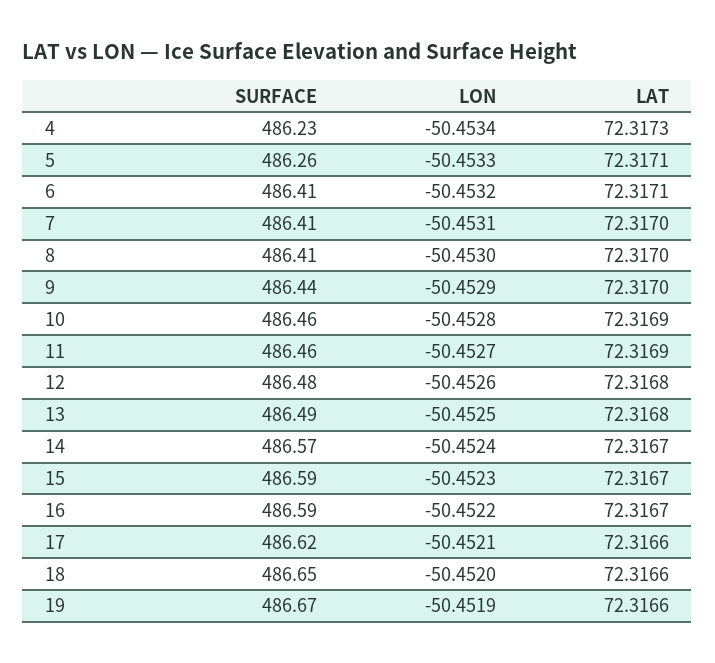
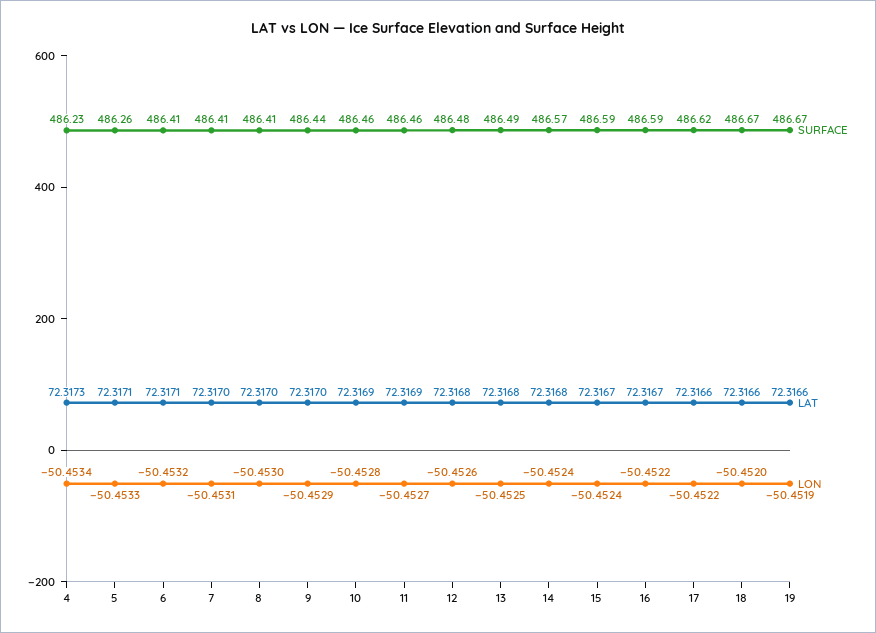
LAT, 14: 72.3167 -> 72.3168
LON, 15: -50.4523 -> -50.4524
LON, 17: -50.4521 -> -50.4522
SURFACE, 18: 486.65 -> 486.67

